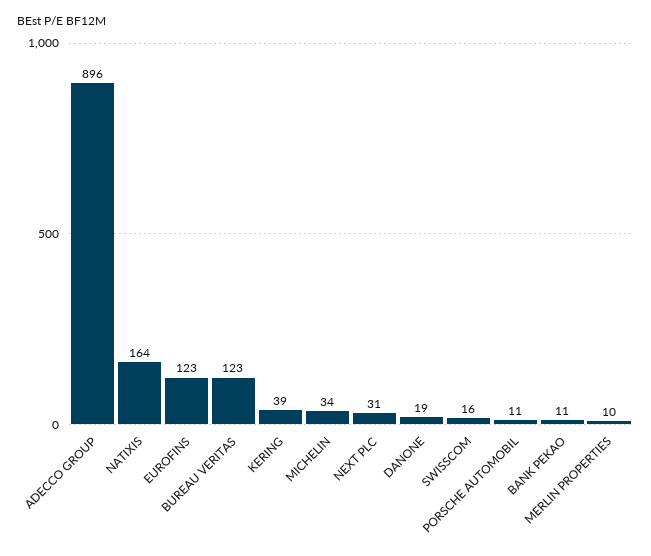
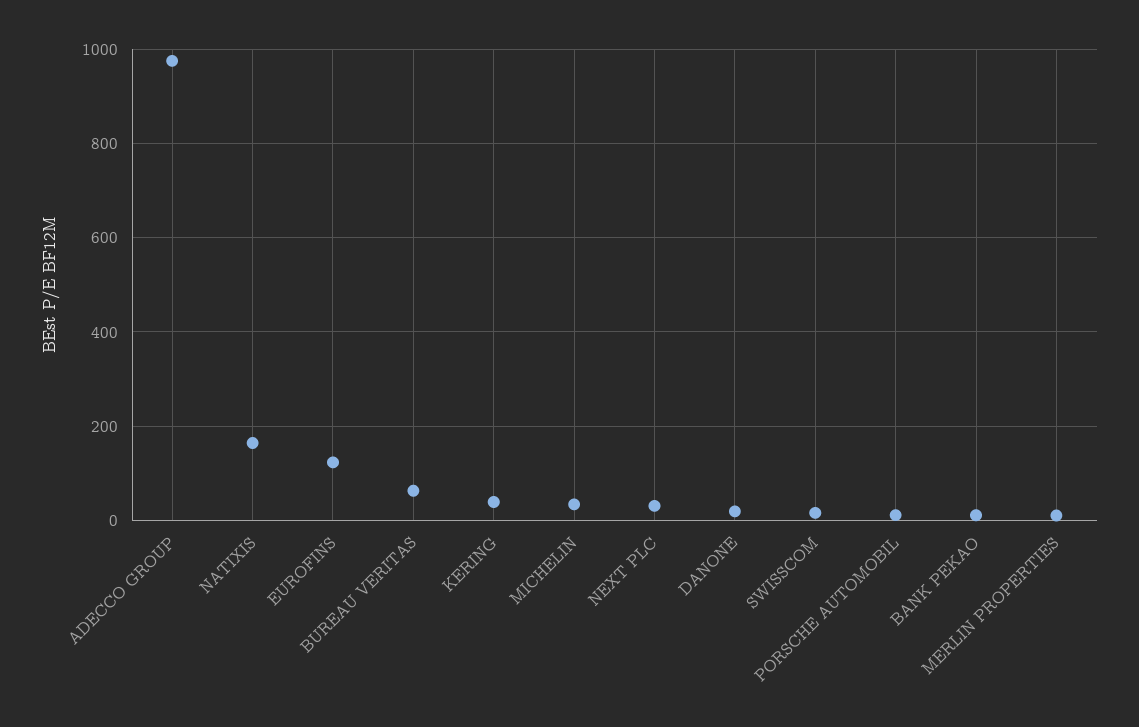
ADECCO GROUP: 896 -> 980
BUREAU VERITAS: 123 -> 60

